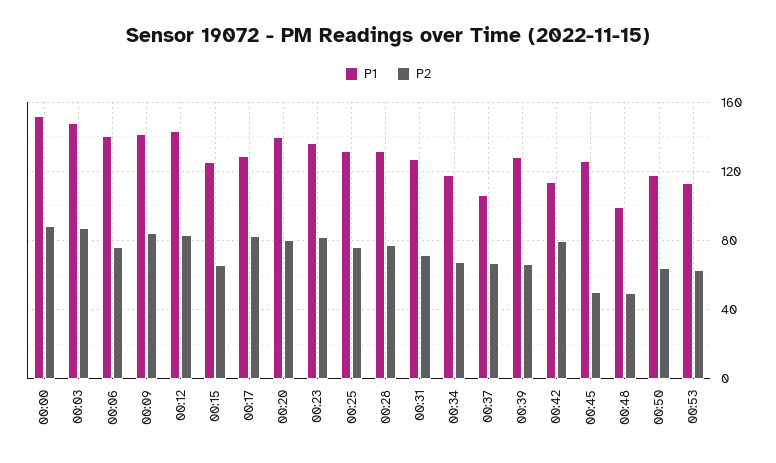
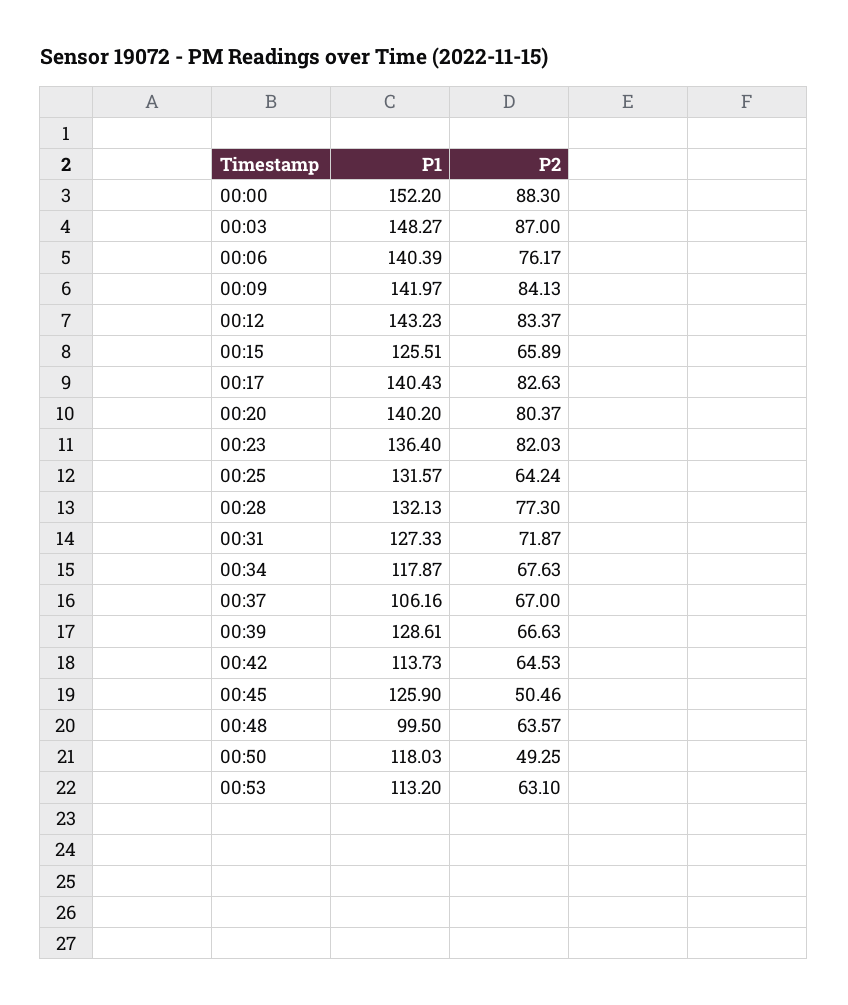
P1, 00:17: 130 -> 140.43
P2, 00:25: 75 -> 64.24
P2, 00:42: 80 -> 64.53
P2, 00:48: 50 -> 63.57
P2, 00:50: 65 -> 49.25

